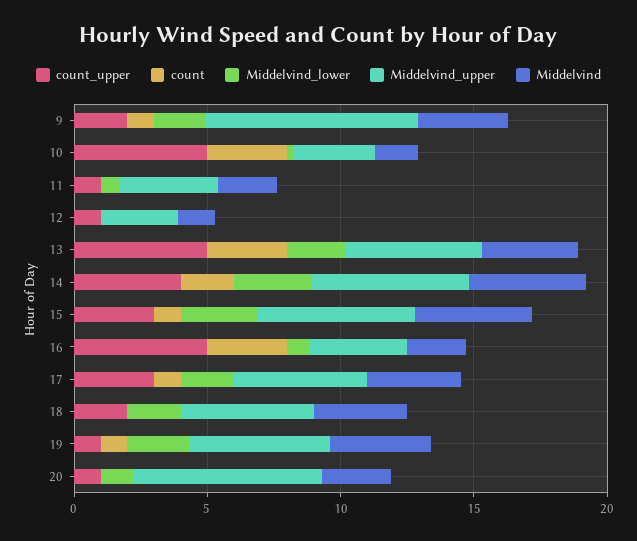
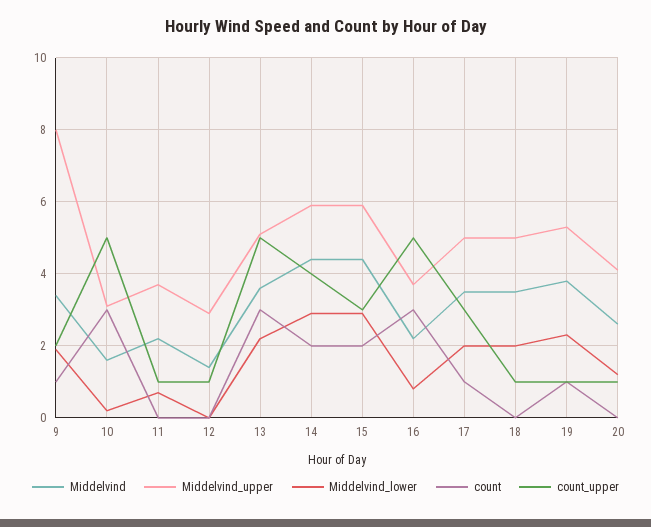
count, 15: 1 -> 2
count_upper, 18: 2 -> 1
Middelvind_upper, 20: 7 -> 4

